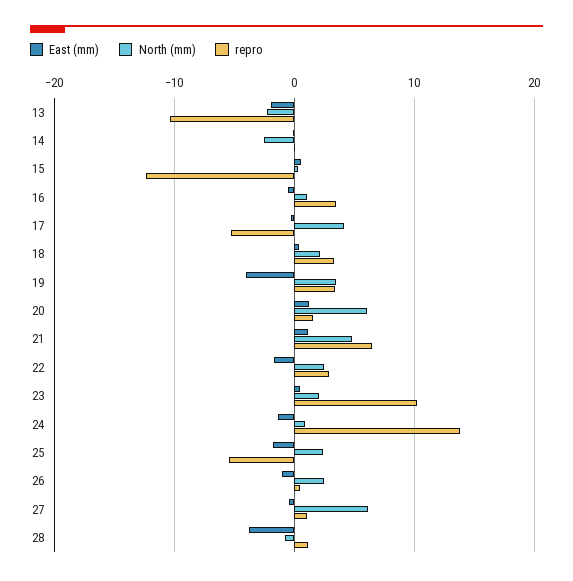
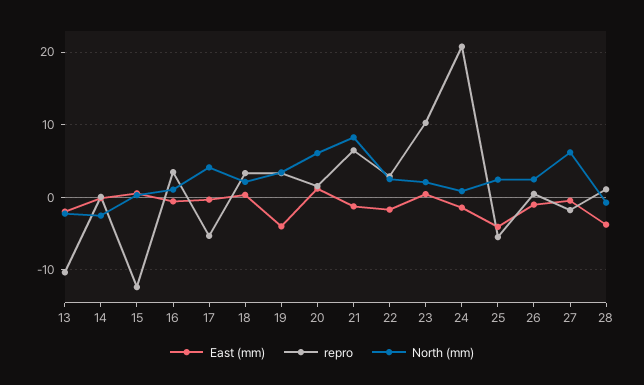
East (mm), 21: 1 -> -1
North (mm), 21: 5 -> 8
repro, 24: 14 -> 21
East (mm), 25: -2 -> -4
repro, 27: 1 -> -2

